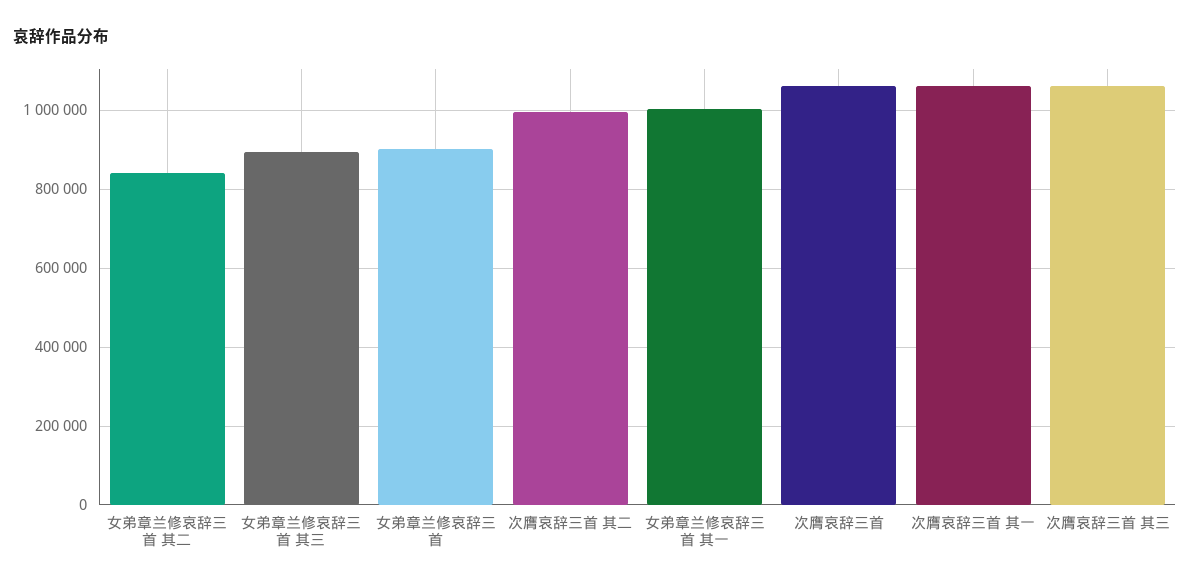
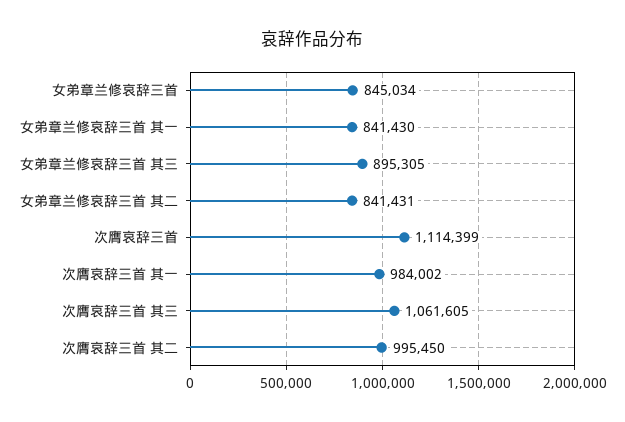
女弟章兰修哀辞三首: 900000 -> 845034
女弟章兰修哀辞三首 其一: 1000000 -> 841430
次膺哀辞三首: 1060000 -> 1114399
次膺哀辞三首 其一: 1060000 -> 984002

